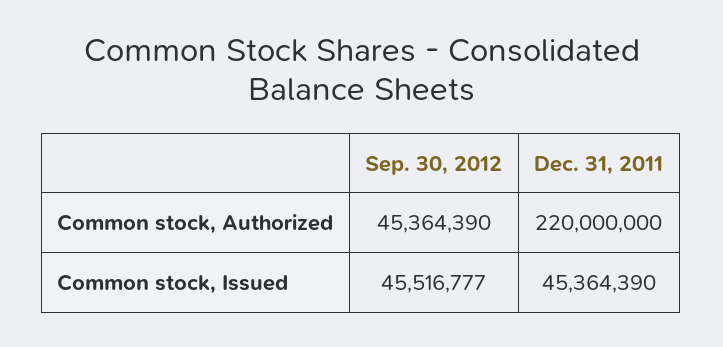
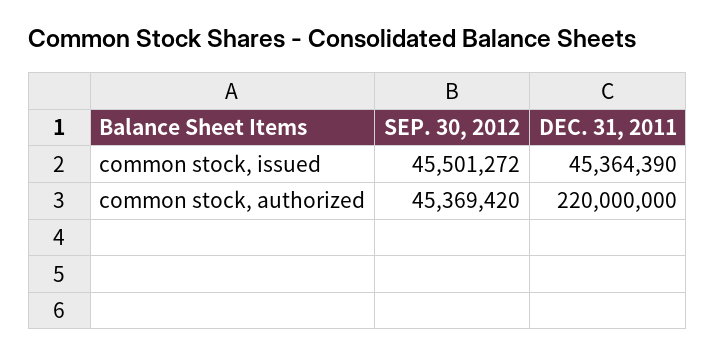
Sep. 30, 2012, Common stock, Authorized: 45364390 -> 45369420
Sep. 30, 2012, Common stock, Issued: 45516777 -> 45501272

